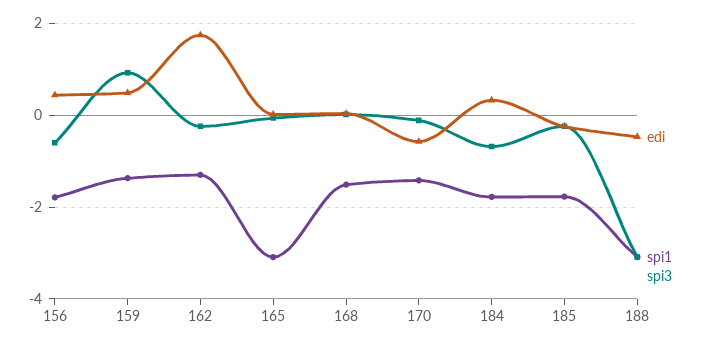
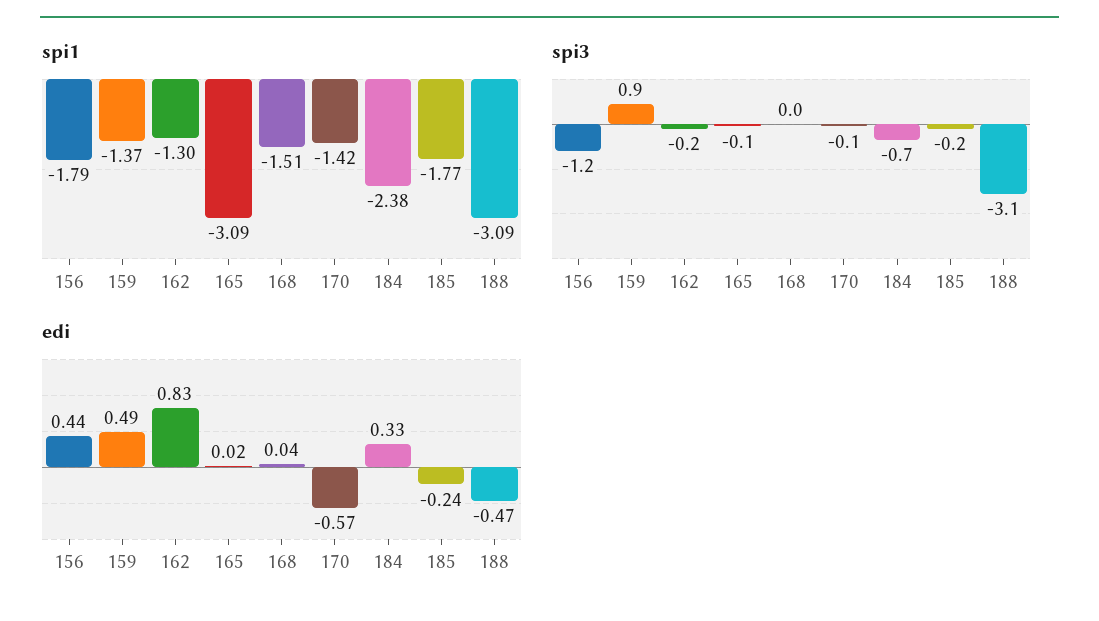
spi3, 156: -0.6 -> -1.2
edi, 162: 1.8 -> 0.83
spi1, 184: -1.8 -> -2.38

